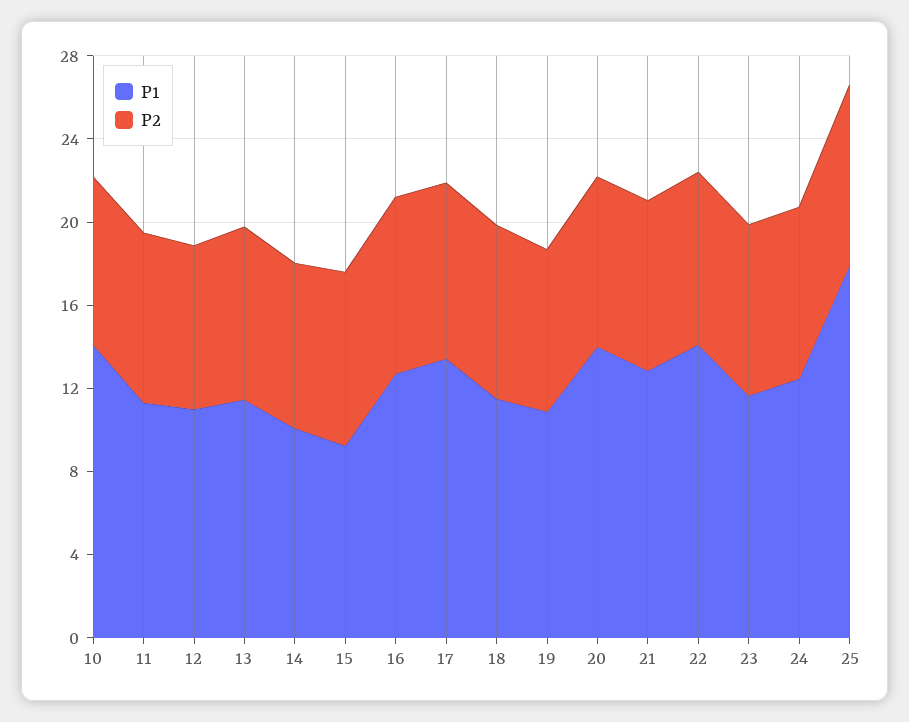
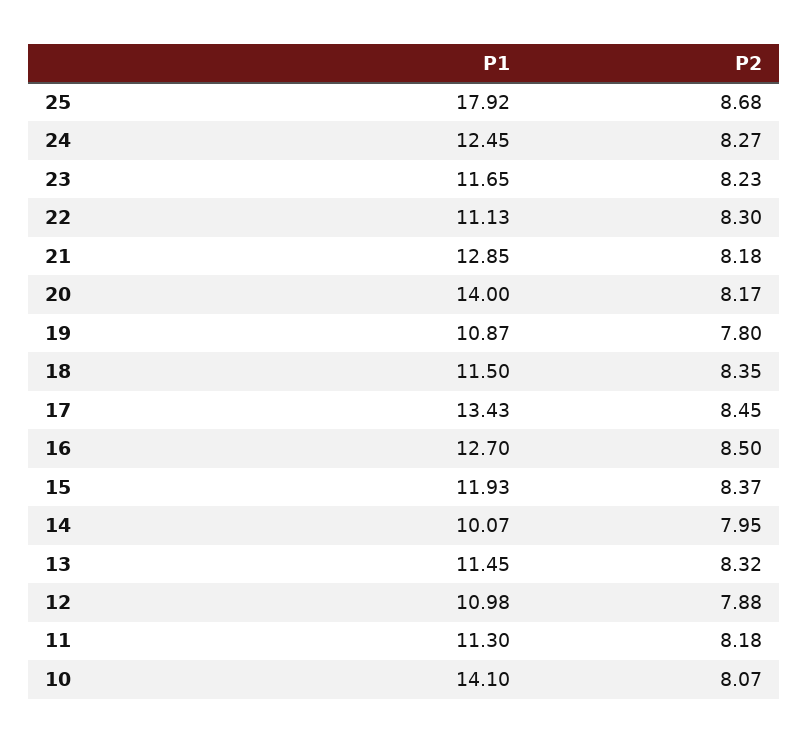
P1, 15: 9 -> 11.93
P1, 22: 14 -> 11.13

